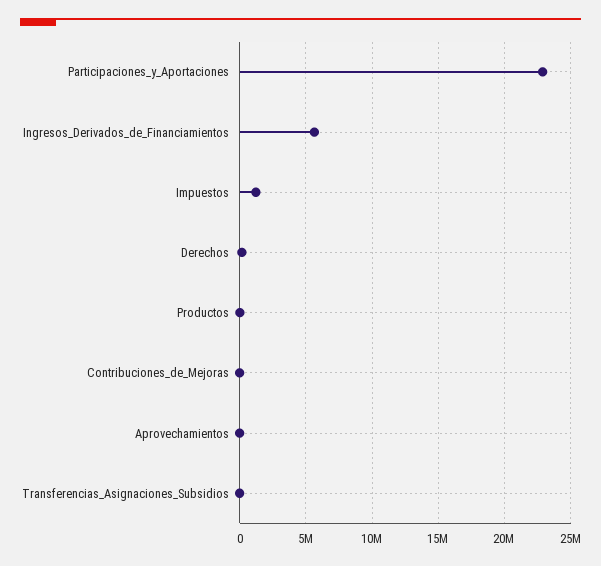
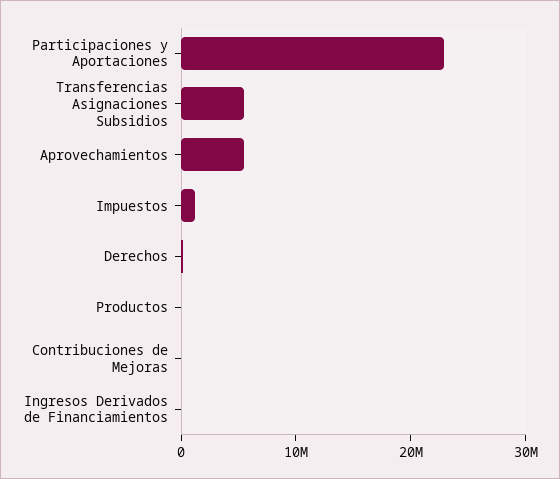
Ingresos_Derivados_de_Financiamientos: 5500000 -> 0
Aprovechamientos: 0 -> 6000000
Transferencias_Asignaciones_Subsidios: 0 -> 6000000

